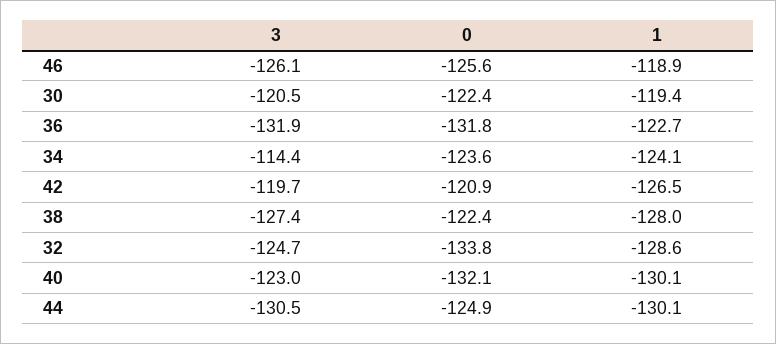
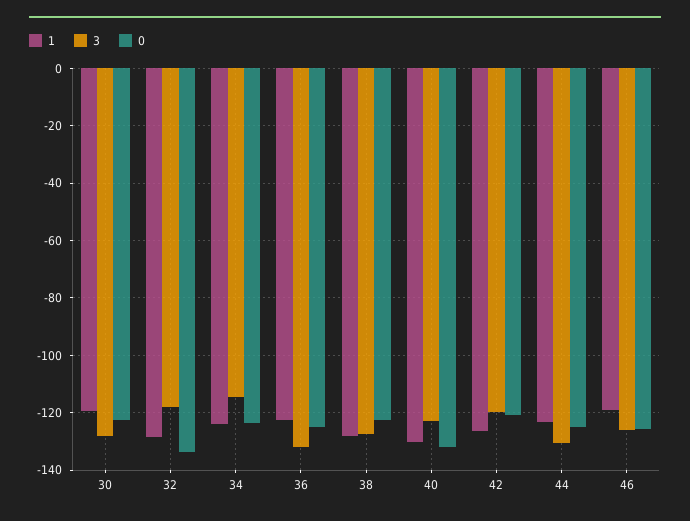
3, 30: -120.5 -> -127.5
0, 36: -131.8 -> -125
3, 32: -124.7 -> -117.5
1, 44: -130.1 -> -122.5

